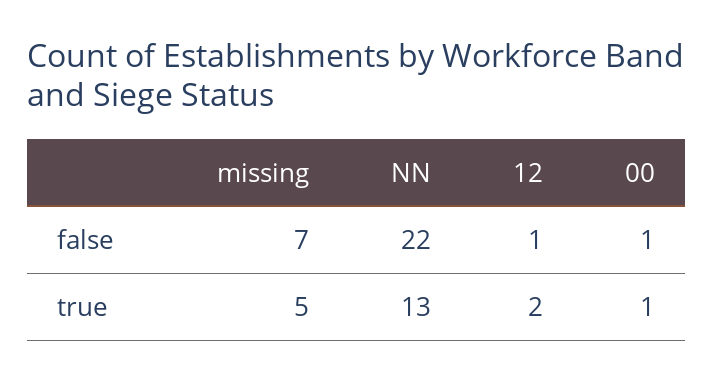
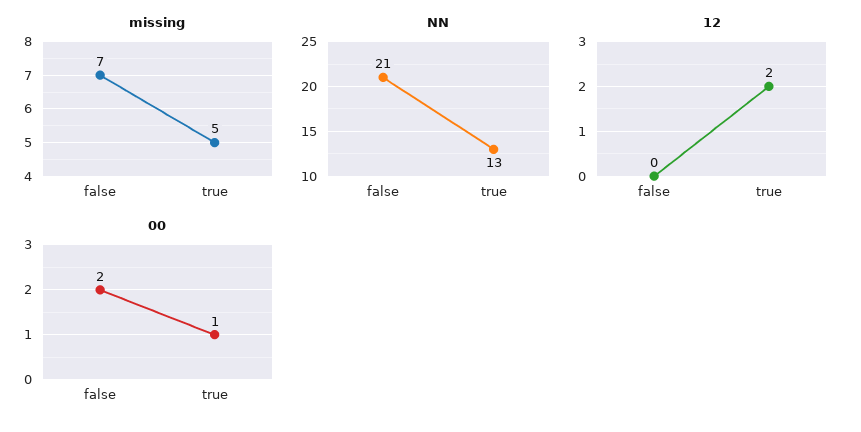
NN, false: 22 -> 21
12, false: 1 -> 0
00, false: 1 -> 2

